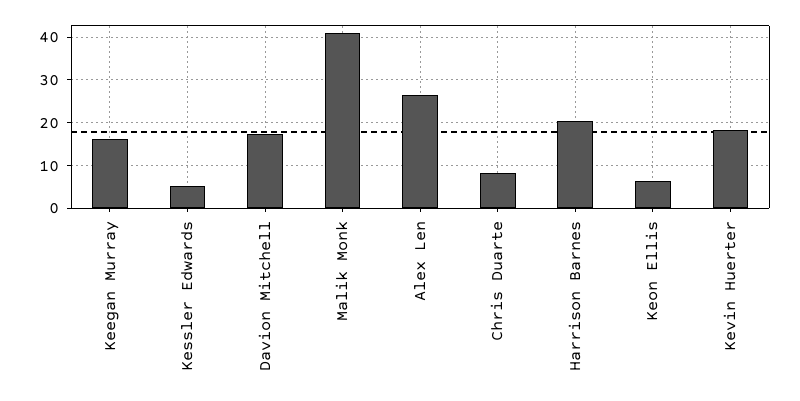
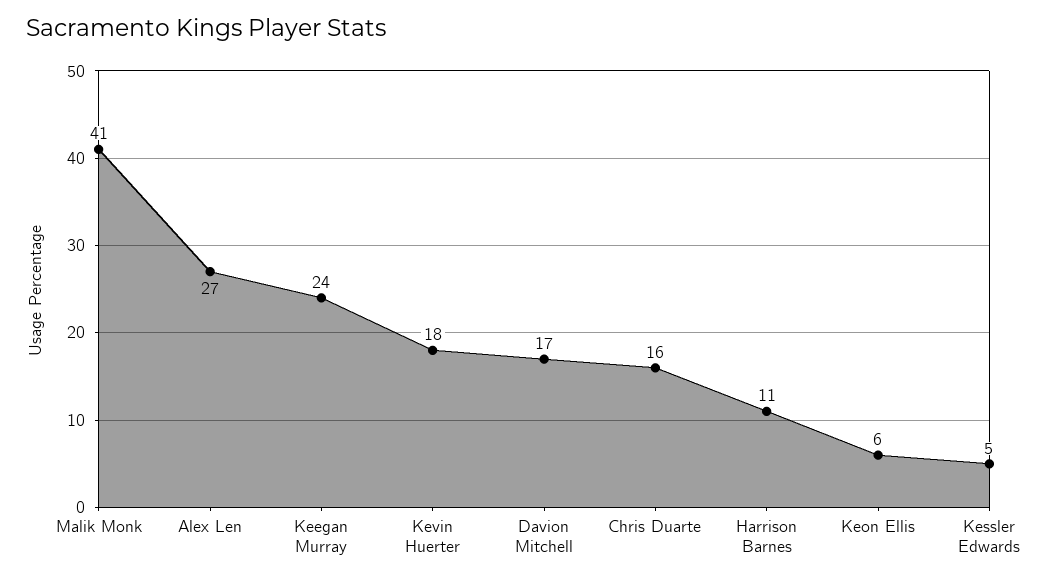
Keegan Murray: 16 -> 24
Chris Duarte: 8 -> 16
Harrison Barnes: 20 -> 11

